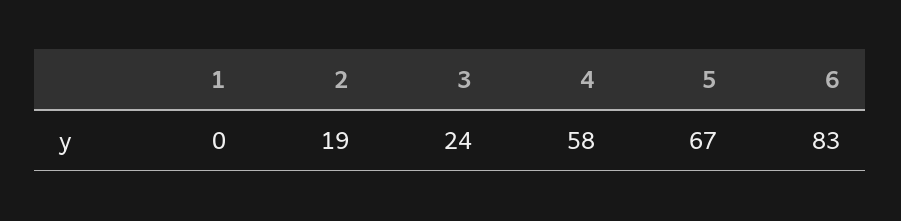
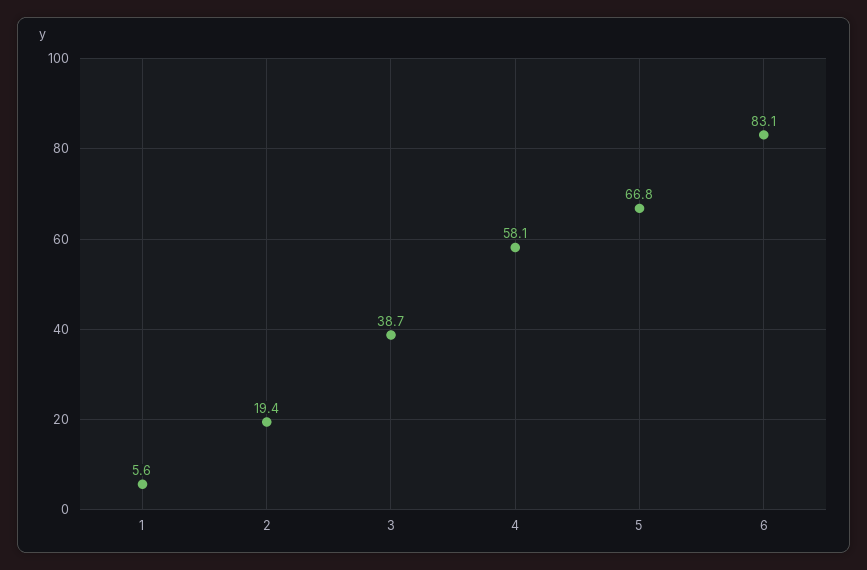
1: 0 -> 5.6
3: 24 -> 38.7

